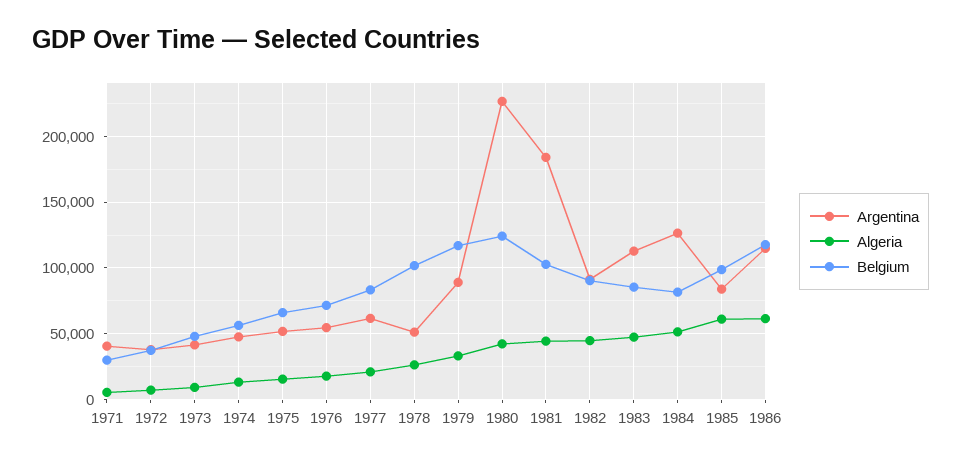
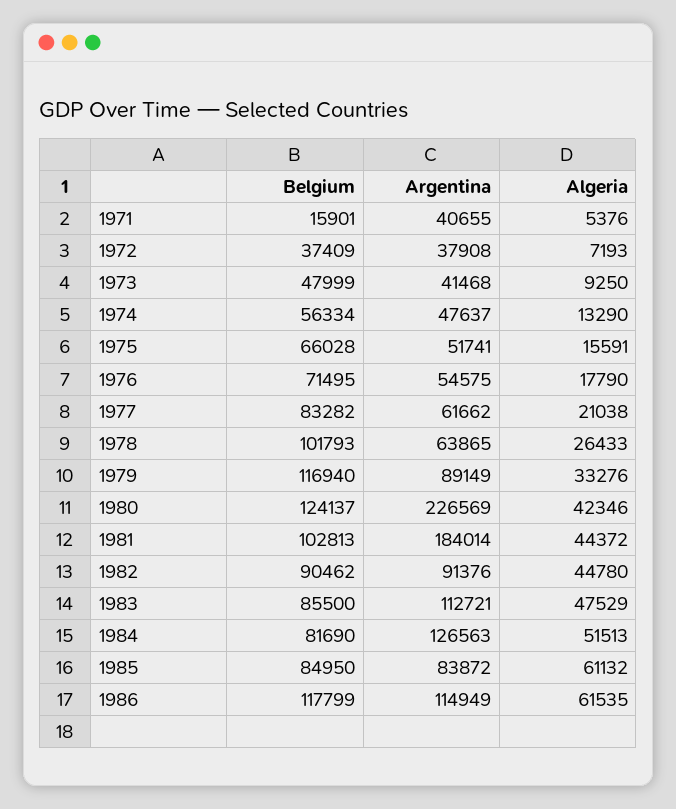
Belgium, 1971: 30000 -> 15901
Argentina, 1978: 50000 -> 63865
Belgium, 1985: 100000 -> 84950

